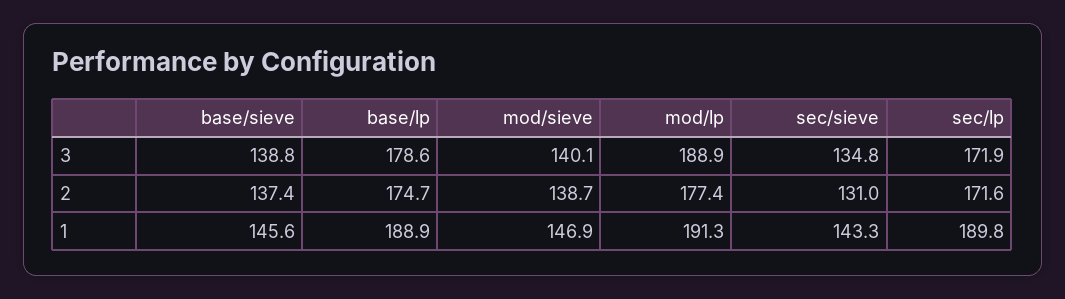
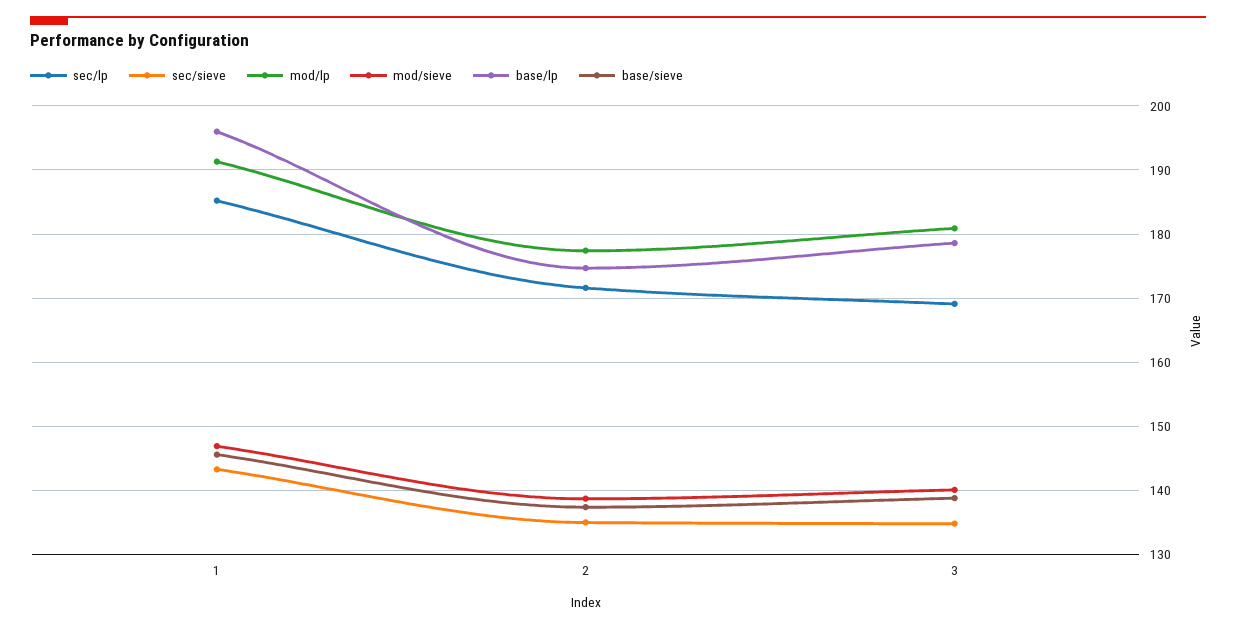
mod/lp, 3: 188.9 -> 181
sec/lp, 3: 171.9 -> 169
sec/sieve, 2: 131 -> 135
base/lp, 1: 188.9 -> 196
sec/lp, 1: 189.8 -> 185

